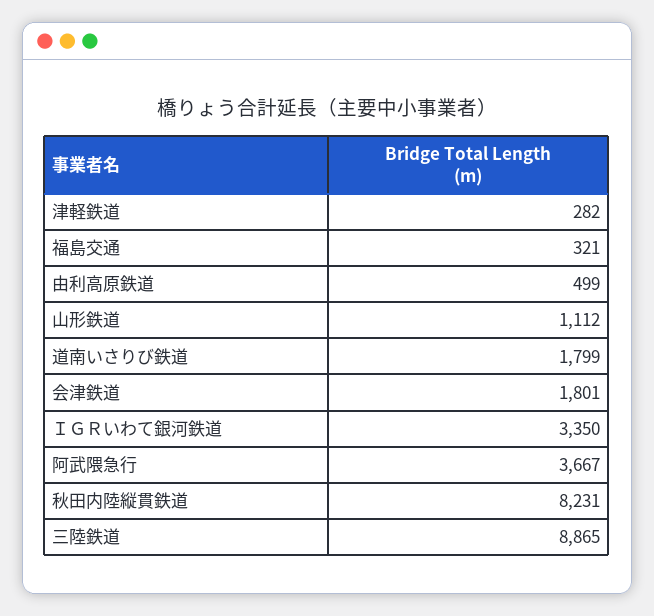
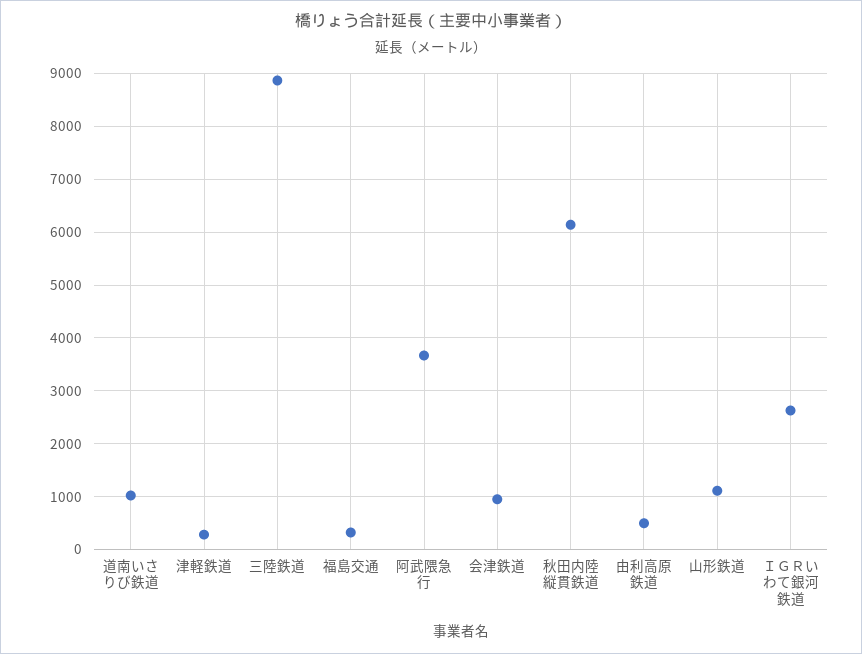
道南いさりび鉄道: 1799 -> 1000
会津鉄道: 1801 -> 1000
ＩＧＲいわて銀河鉄道: 3350 -> 2600
秋田内陸縦貫鉄道: 8231 -> 6200

